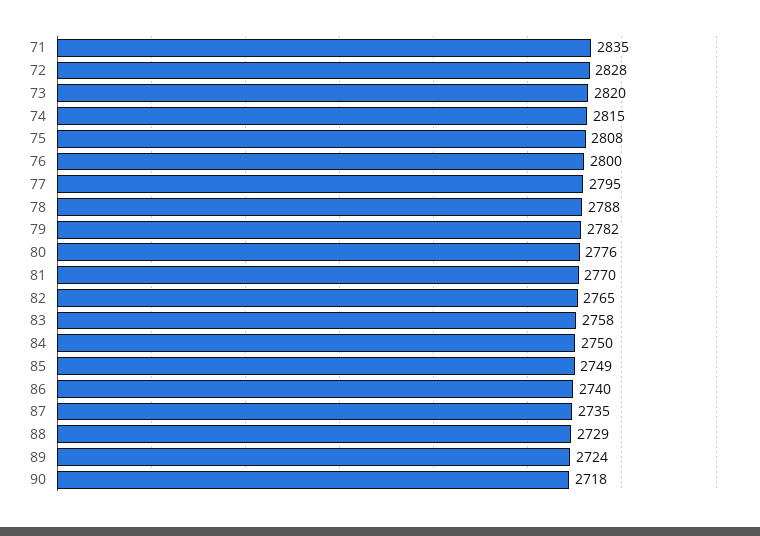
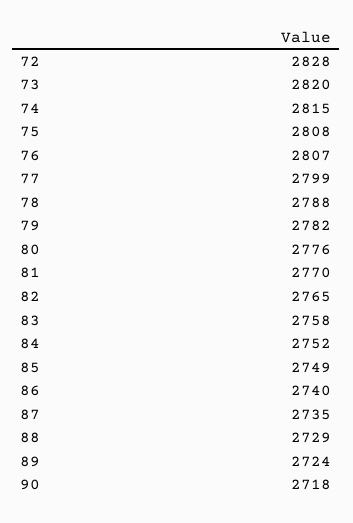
71: 2835 -> none
76: 2800 -> 2807
77: 2795 -> 2799
84: 2750 -> 2752

